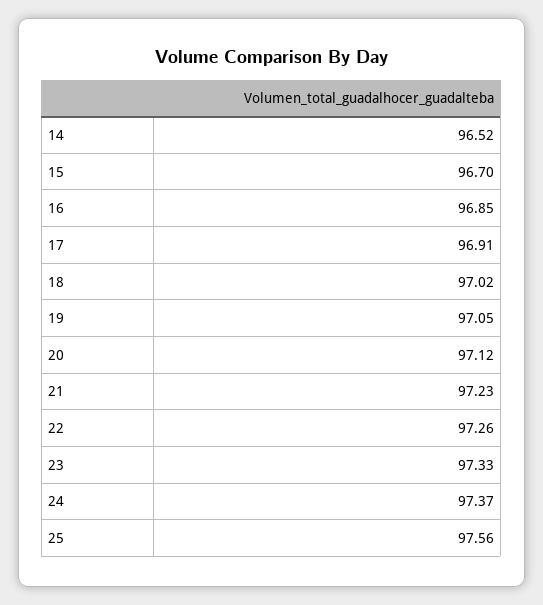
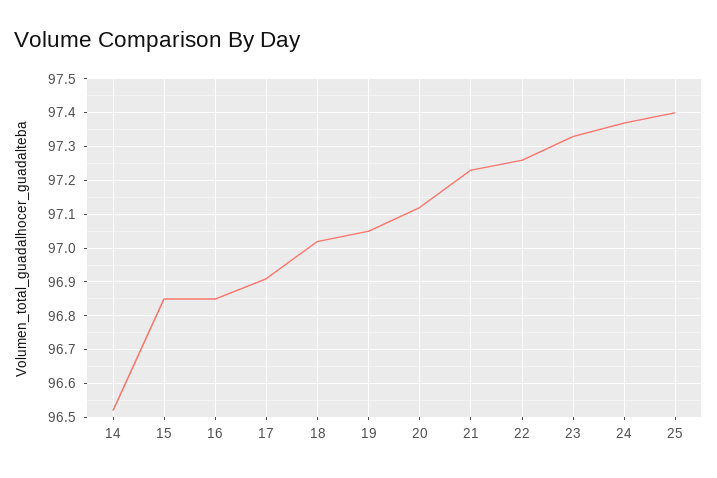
15: 96.7 -> 96.85
25: 97.56 -> 97.4

